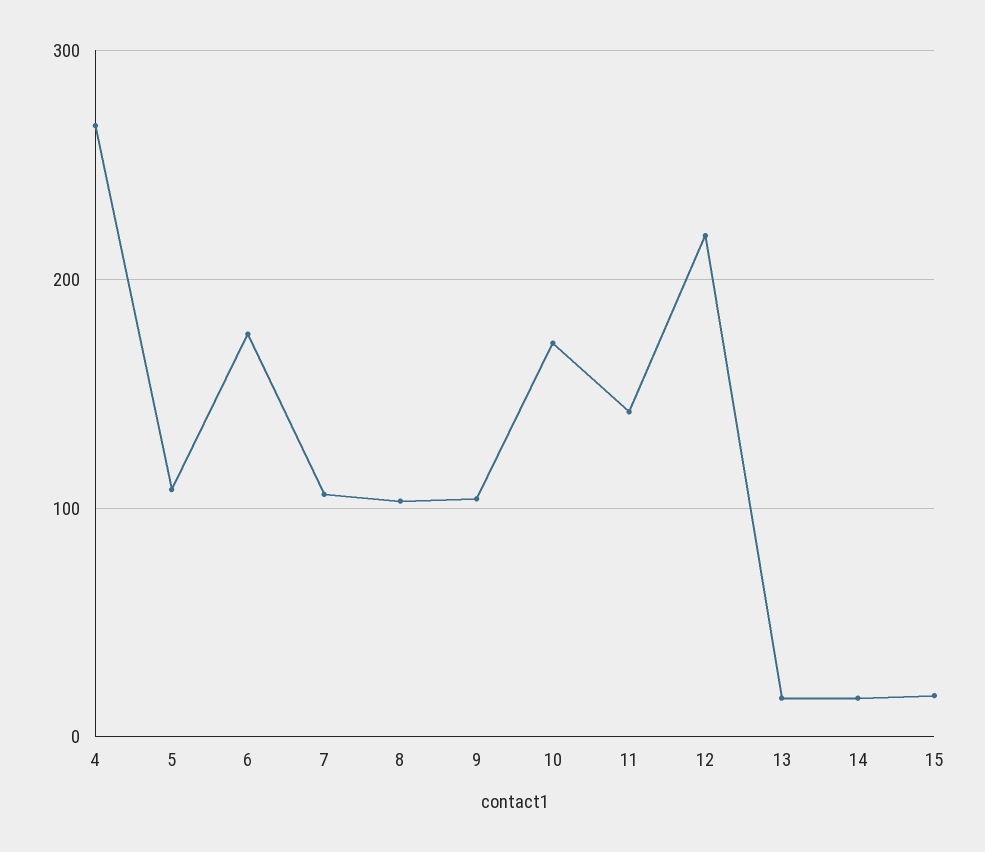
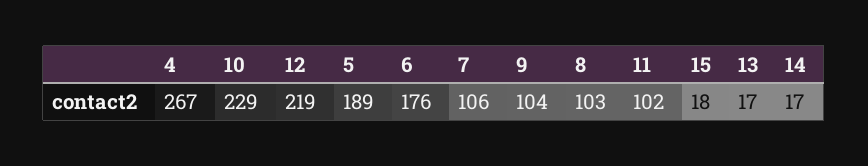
5: 110 -> 189
10: 170 -> 229
11: 140 -> 102

